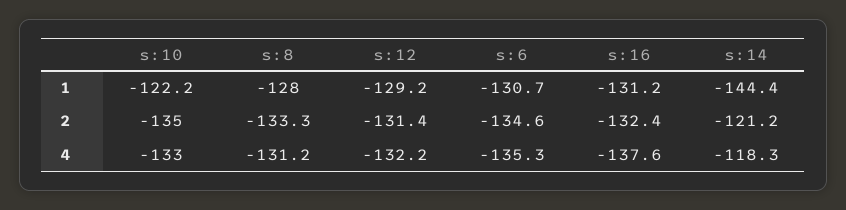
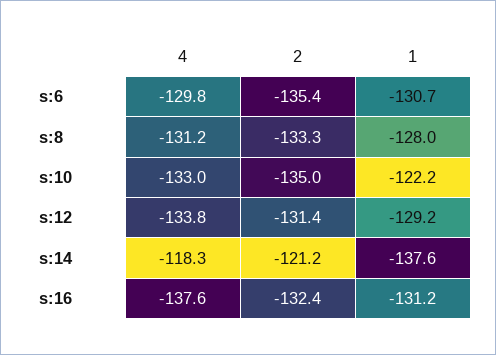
s:14, 1: -144.4 -> -137.6
s:6, 2: -134.6 -> -135.4
s:12, 4: -132.2 -> -133.8
s:6, 4: -135.3 -> -129.8

